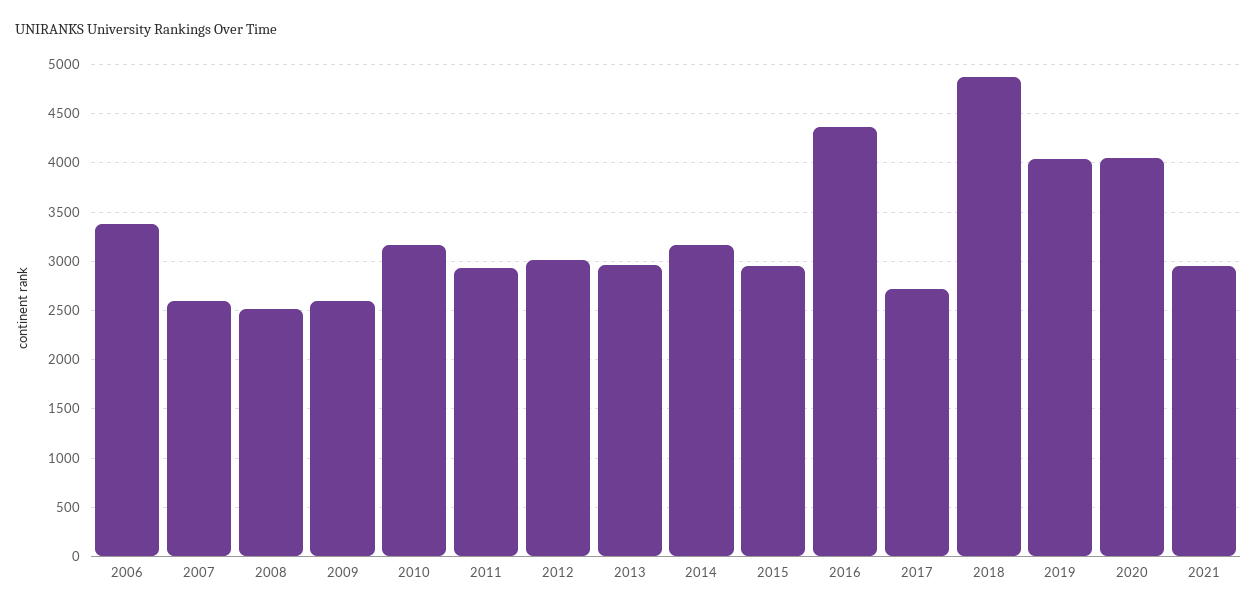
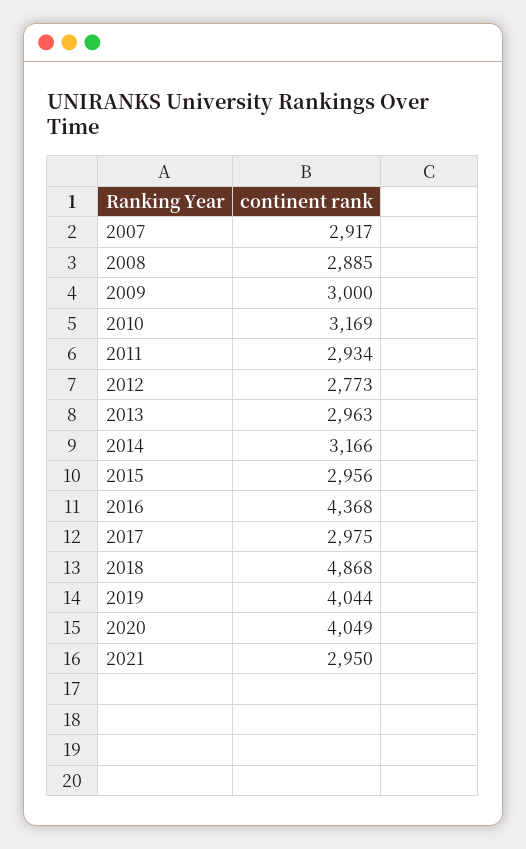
2006: 3400 -> none
2007: 2600 -> 2917
2008: 2500 -> 2885
2009: 2600 -> 3000
2012: 3000 -> 2773
2017: 2700 -> 2975

